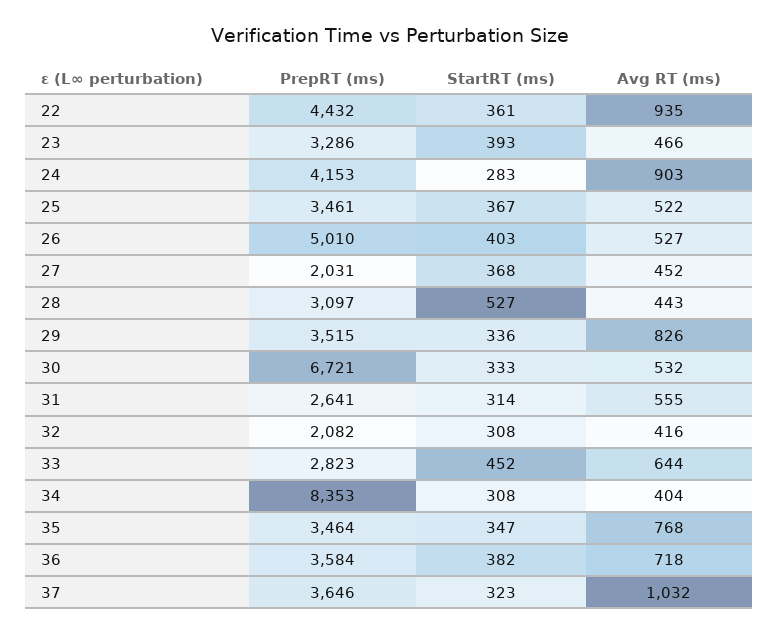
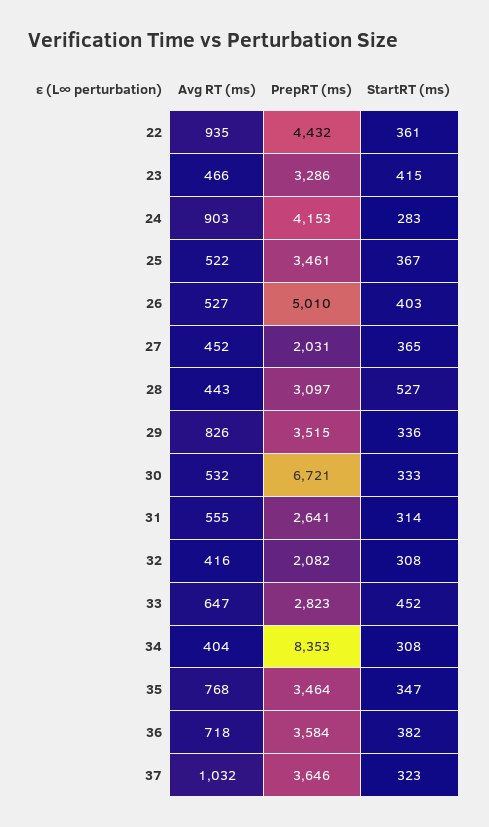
StartRT (ms), 23: 393 -> 415
StartRT (ms), 27: 368 -> 365
Avg RT (ms), 33: 644 -> 647

